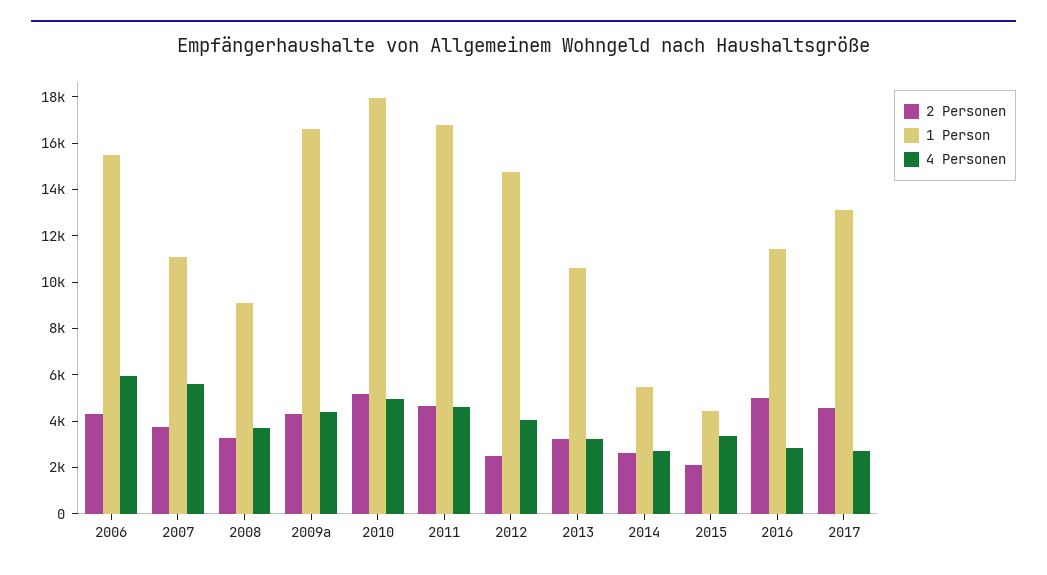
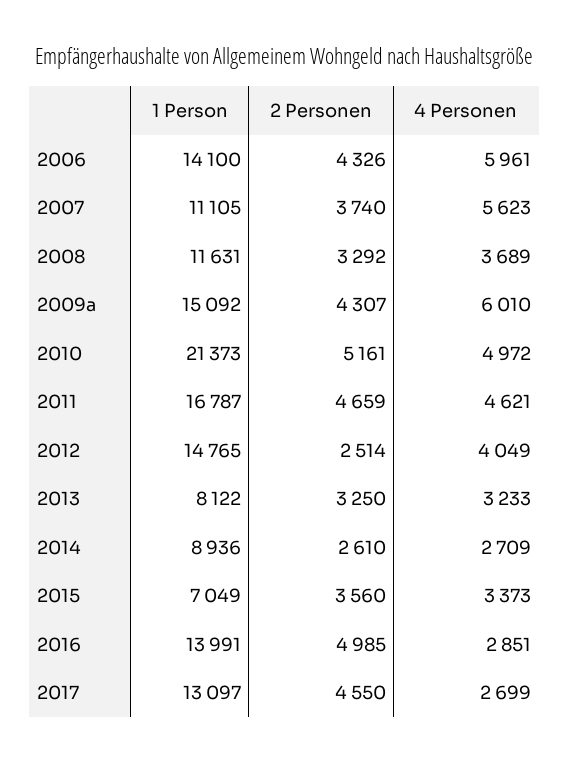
1 Person, 2006: 15500 -> 14100
1 Person, 2008: 9000 -> 11631
1 Person, 2009a: 16500 -> 15092
4 Personen, 2009a: 4500 -> 6010
1 Person, 2010: 18000 -> 21373
1 Person, 2013: 10500 -> 8122
1 Person, 2014: 5500 -> 8936
2 Personen, 2015: 2000 -> 3560
1 Person, 2015: 4500 -> 7049
1 Person, 2016: 11500 -> 13991

